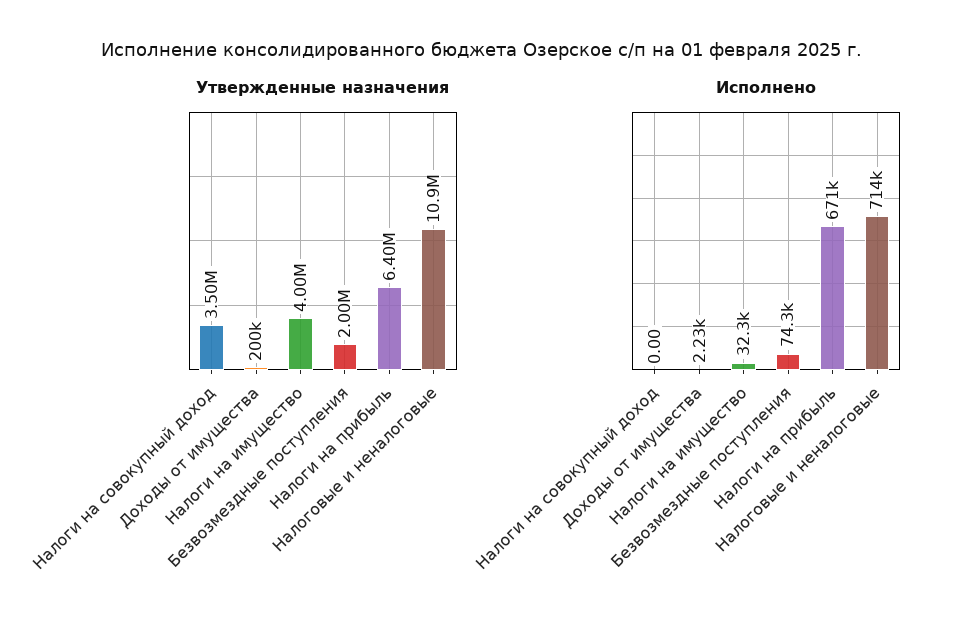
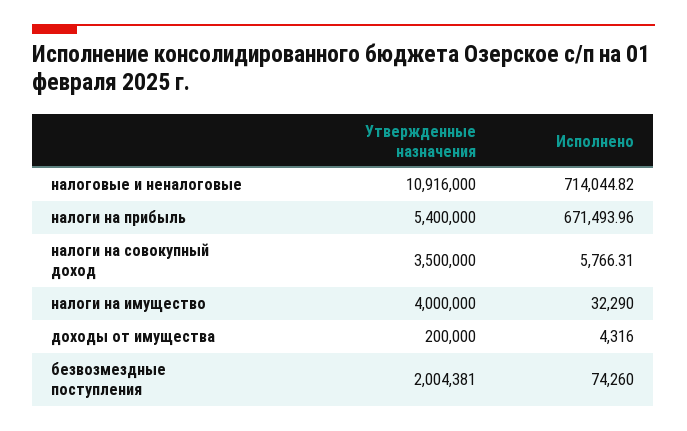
Утвержденные назначения, Налоги на прибыль: 6400000 -> 5400000
Исполнено, Налоги на совокупный доход: 0 -> 5766.31
Исполнено, Доходы от имущества: 2230 -> 4316

